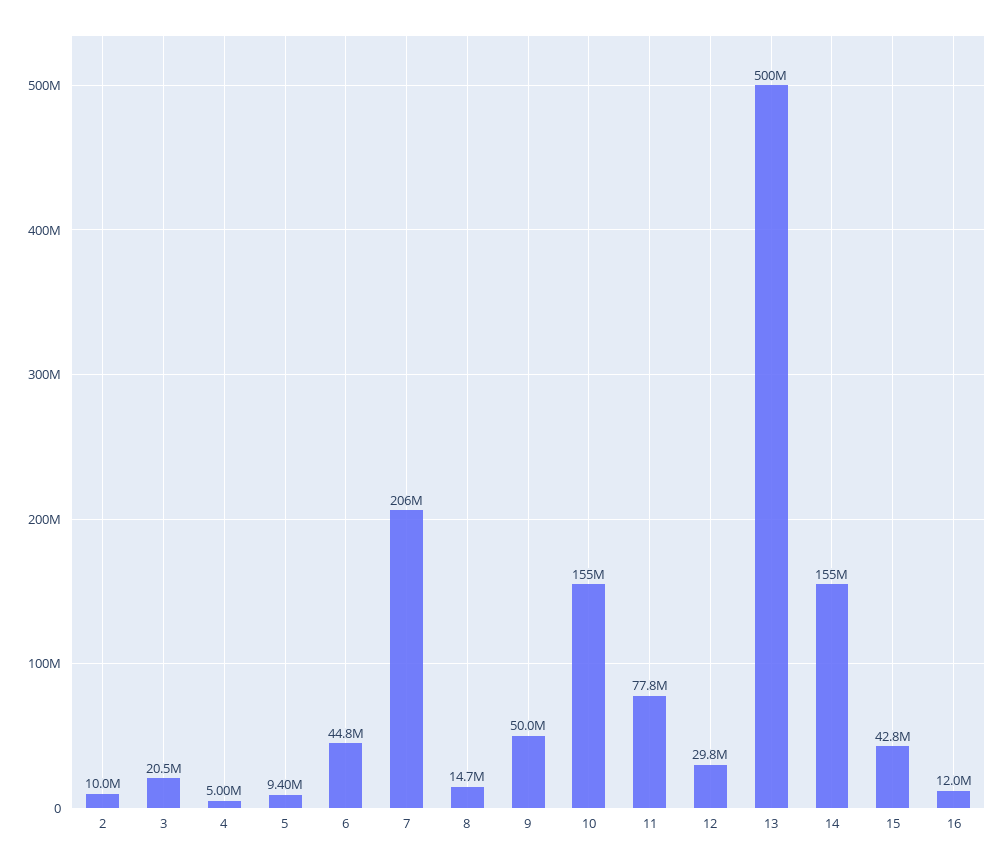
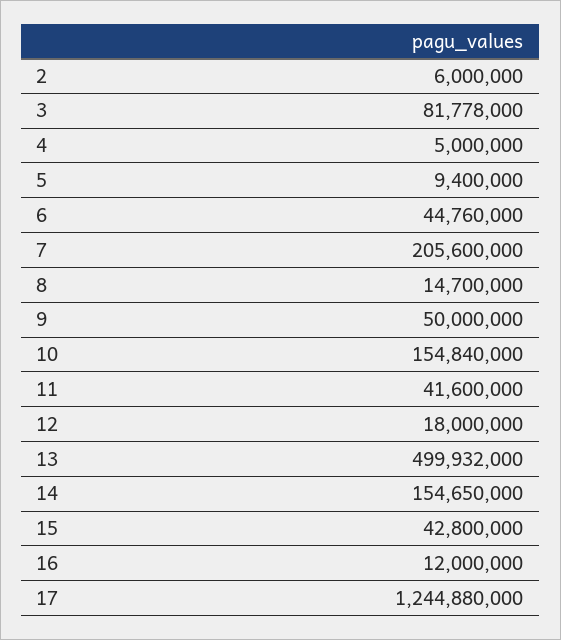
2: 10000000 -> 6000000
3: 20500000 -> 81778000
11: 77800000 -> 41600000
12: 29800000 -> 18000000
17: none -> 1244880000

